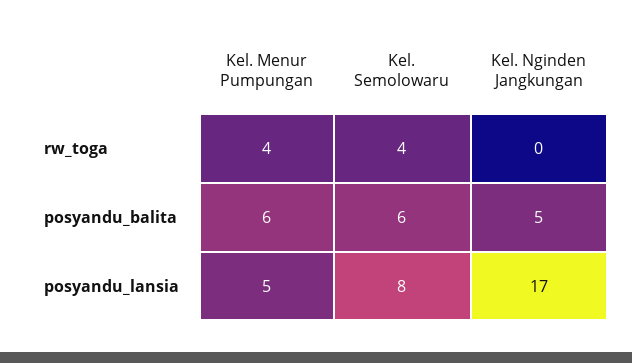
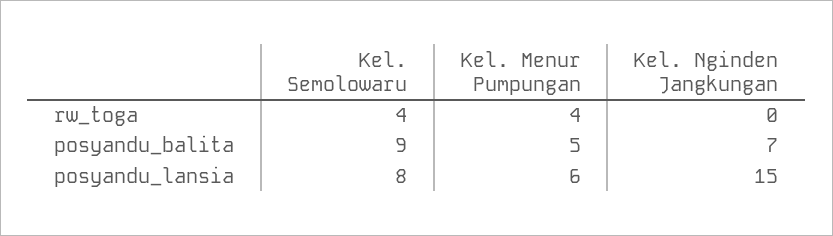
Kel. Menur Pumpungan, posyandu_balita: 6 -> 5
Kel. Semolowaru, posyandu_balita: 6 -> 9
Kel. Nginden Jangkungan, posyandu_balita: 5 -> 7
Kel. Menur Pumpungan, posyandu_lansia: 5 -> 6
Kel. Nginden Jangkungan, posyandu_lansia: 17 -> 15

